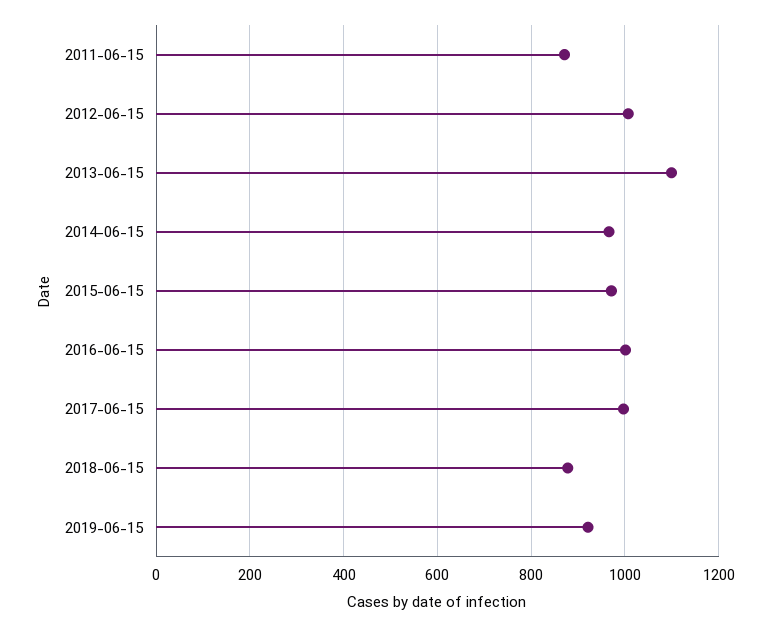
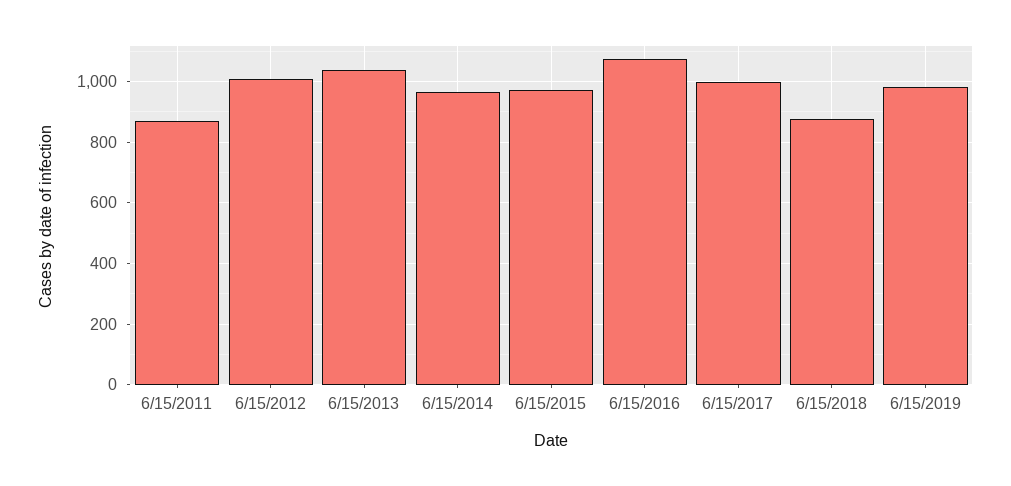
2013-06-15: 1100 -> 1040
2016-06-15: 1000 -> 1080
2019-06-15: 920 -> 980

